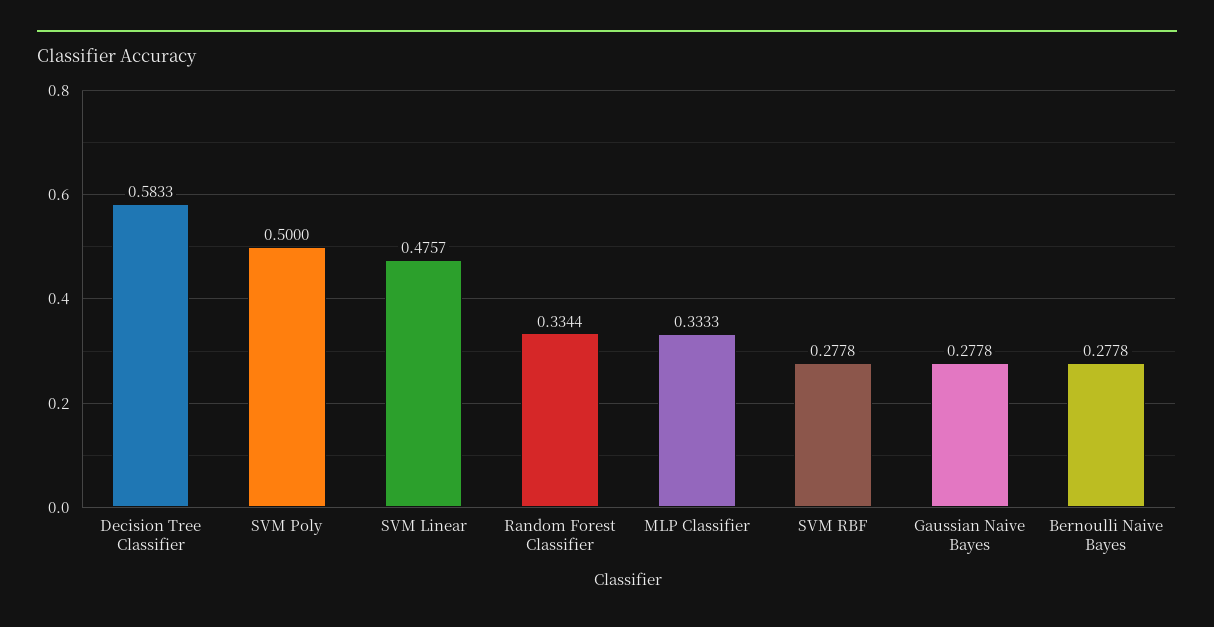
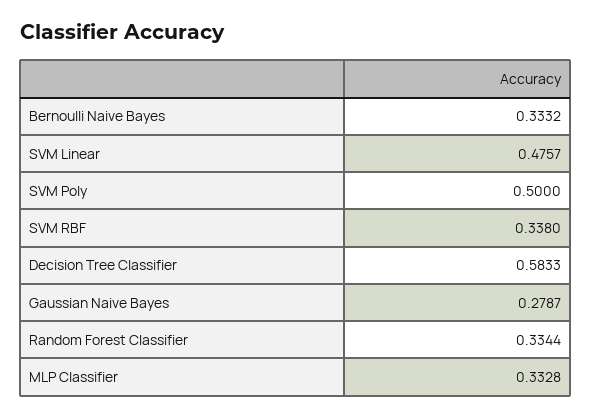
MLP Classifier: 0.3333 -> 0.3328
SVM RBF: 0.2778 -> 0.338
Gaussian Naive Bayes: 0.2778 -> 0.2787
Bernoulli Naive Bayes: 0.2778 -> 0.3332

